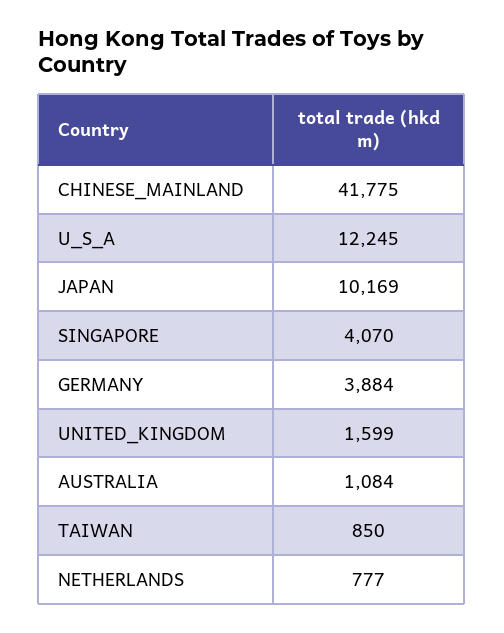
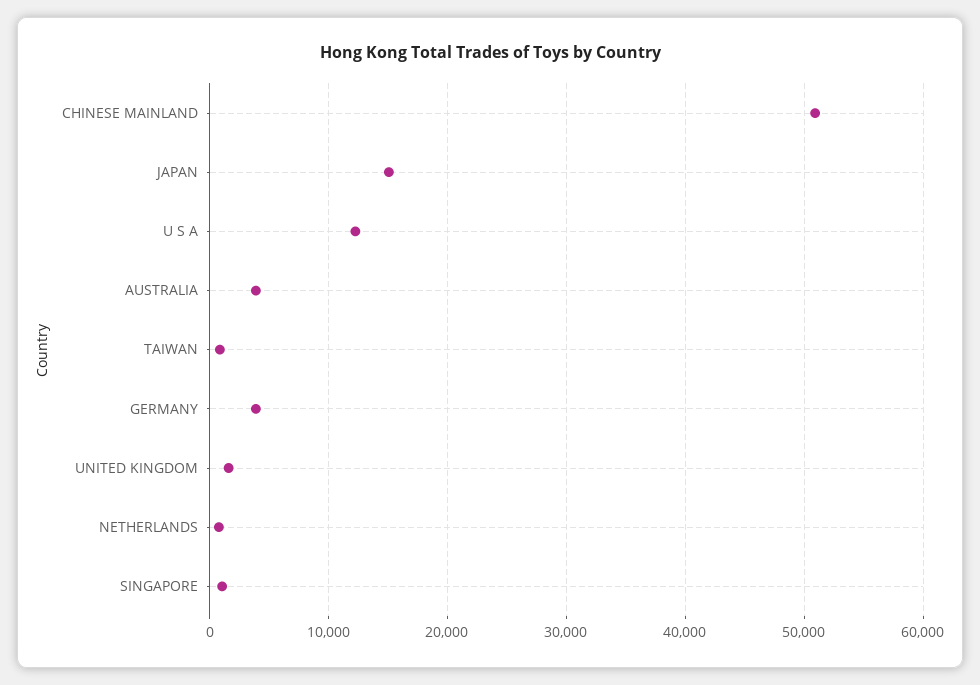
CHINESE_MAINLAND: 41775 -> 51000
JAPAN: 10169 -> 15000
SINGAPORE: 4070 -> 1000
AUSTRALIA: 1084 -> 4000

